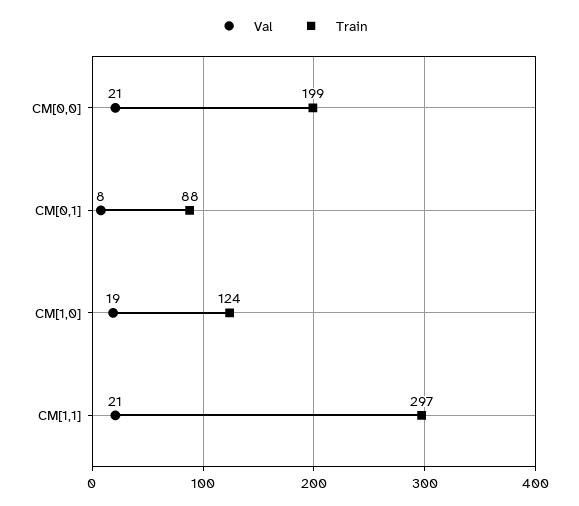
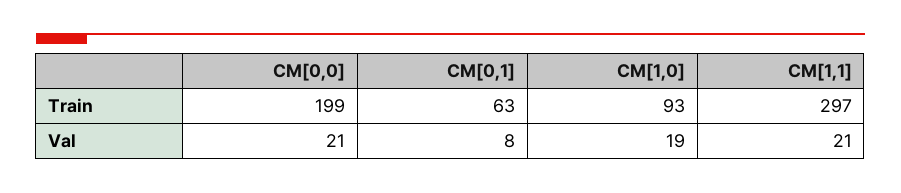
Train, CM[0,1]: 88 -> 63
Train, CM[1,0]: 124 -> 93

